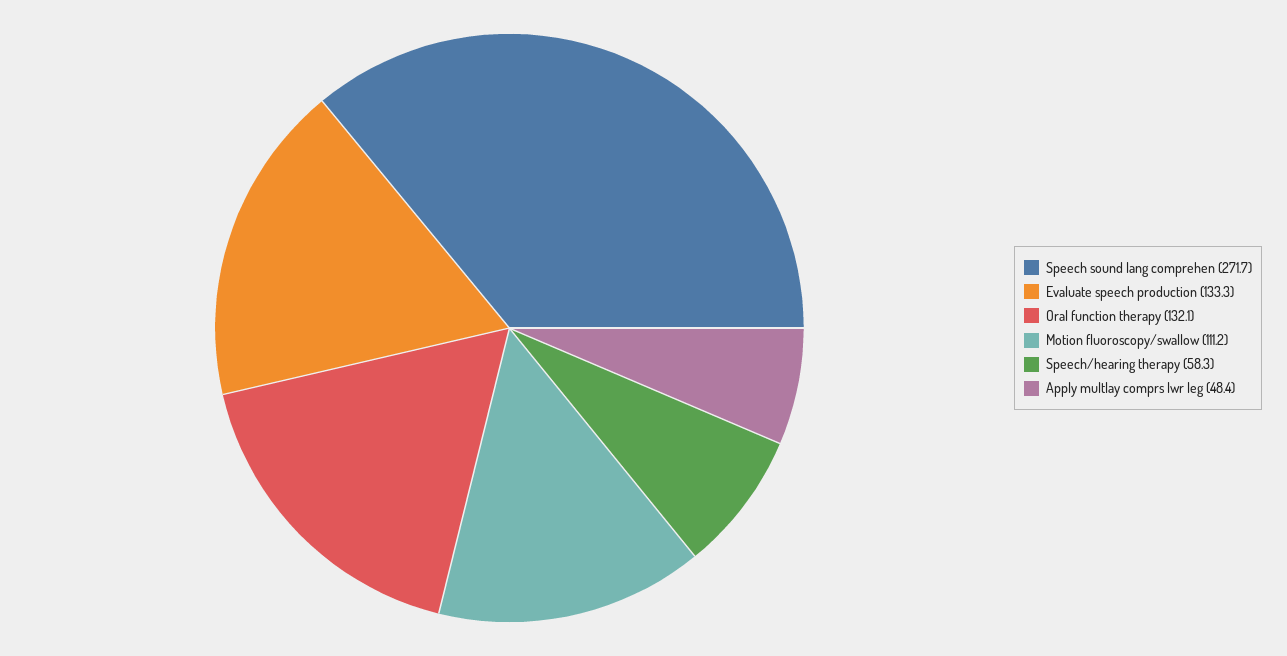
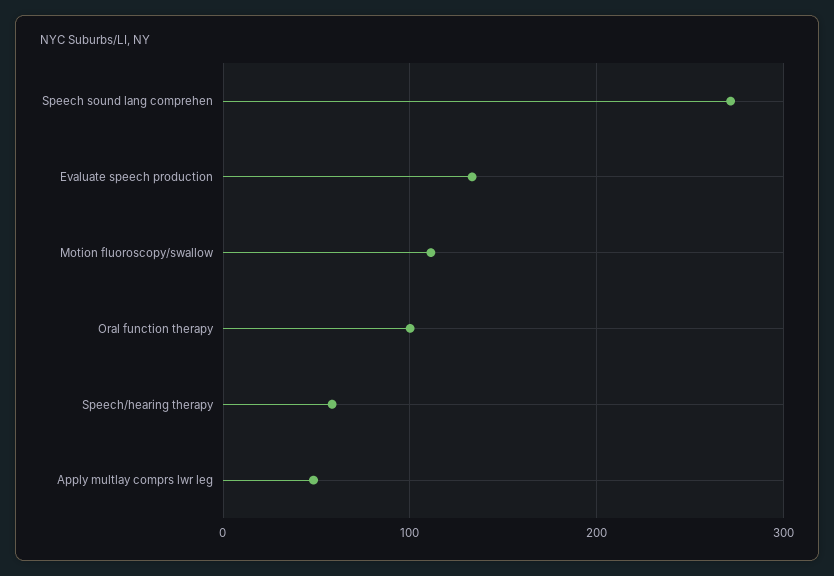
Oral function therapy: 132.1 -> 100

